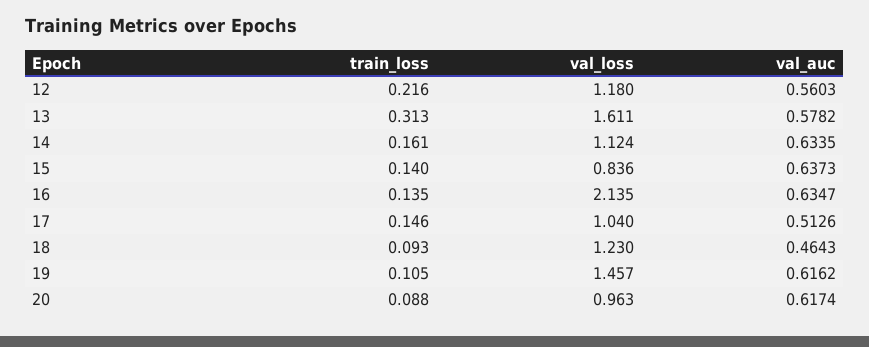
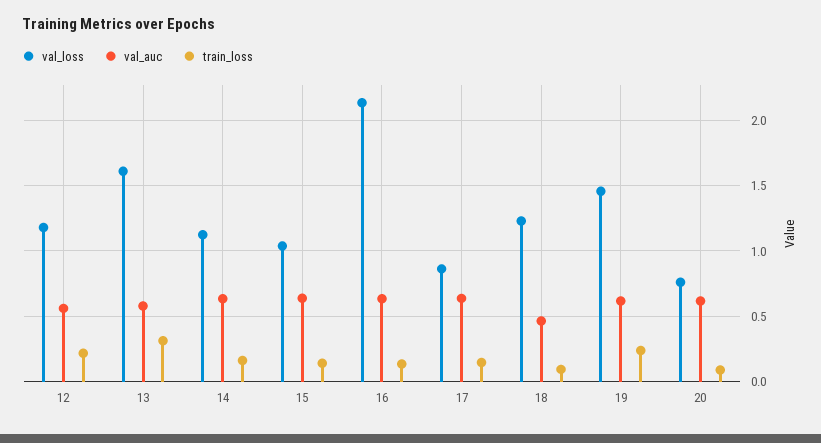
val_loss, 15: 0.836 -> 1.05
val_loss, 17: 1.04 -> 0.85
val_auc, 17: 0.5126 -> 0.65
train_loss, 19: 0.105 -> 0.25
val_loss, 20: 0.963 -> 0.75

